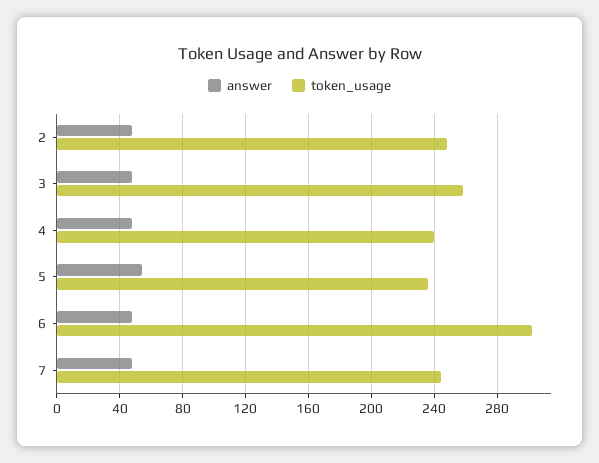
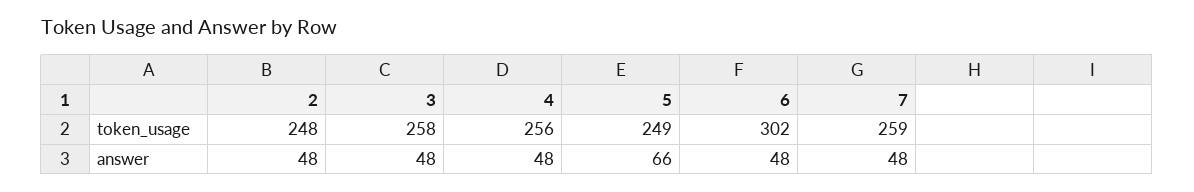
token_usage, 4: 240 -> 256
answer, 5: 55 -> 66
token_usage, 5: 235 -> 249
token_usage, 7: 245 -> 259

